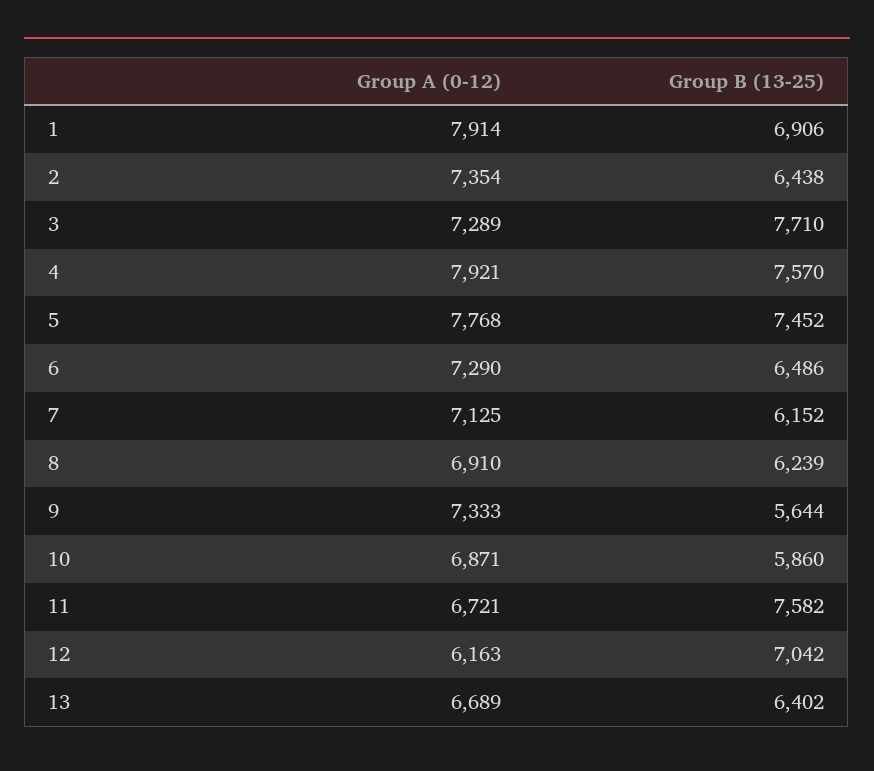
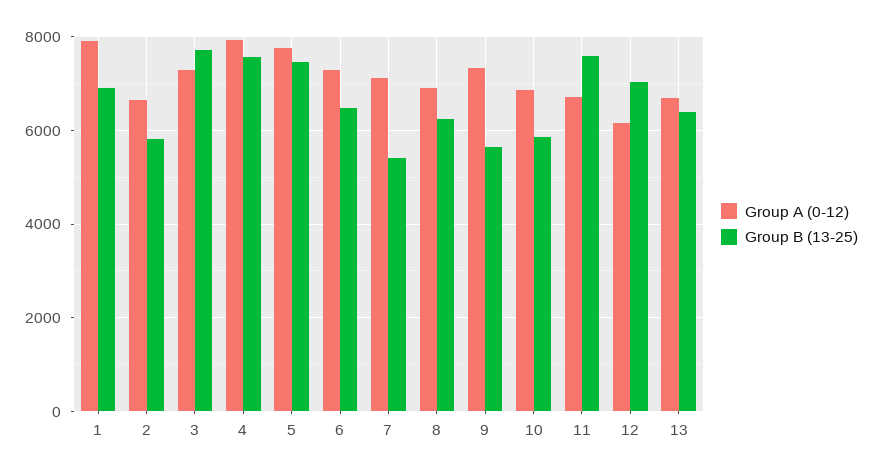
Group A (0-12), 2: 7354 -> 6600
Group B (13-25), 2: 6438 -> 5800
Group B (13-25), 7: 6152 -> 5400

